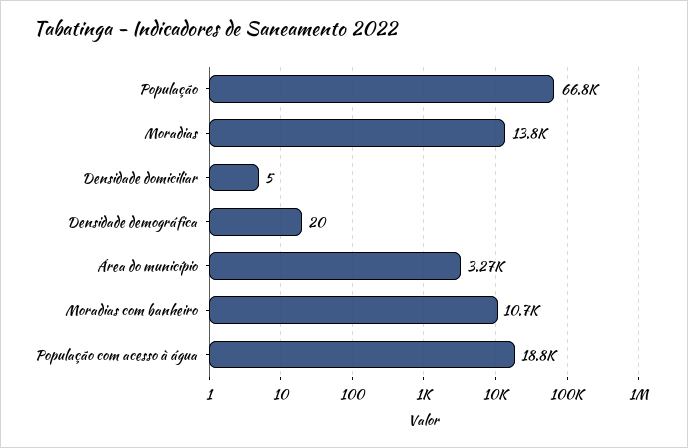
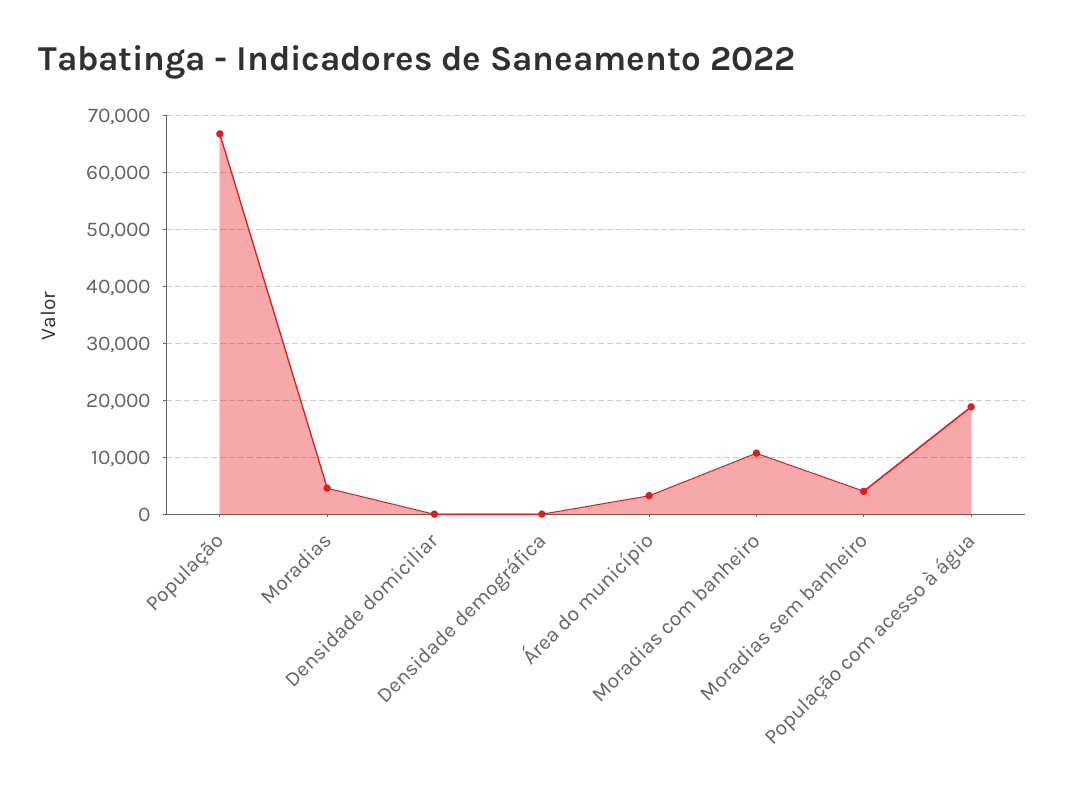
Moradias: 13800 -> 4000
Moradias sem banheiro: none -> 4000

